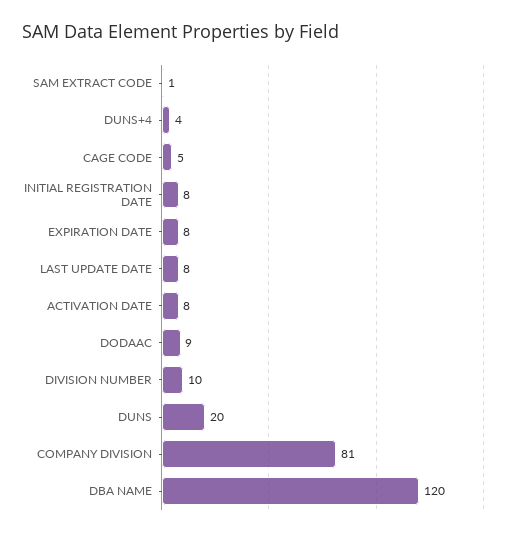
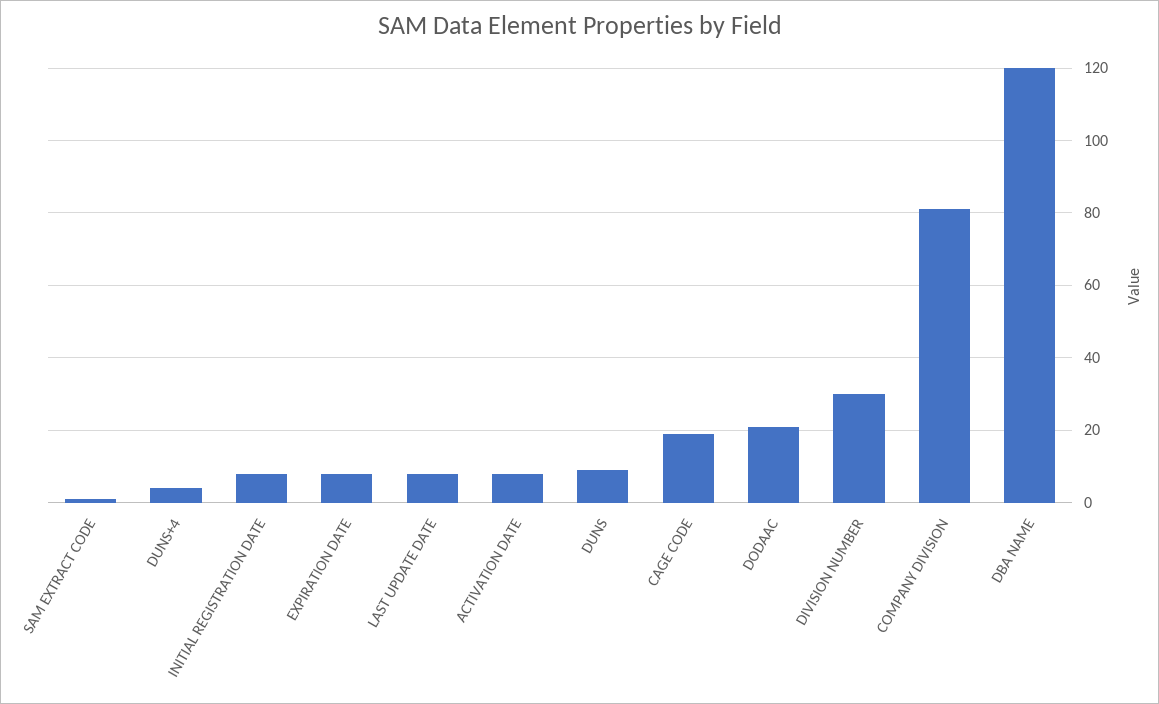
CAGE CODE: 5 -> 20
DODAAC: 9 -> 20
DIVISION NUMBER: 10 -> 30
DUNS: 20 -> 10

